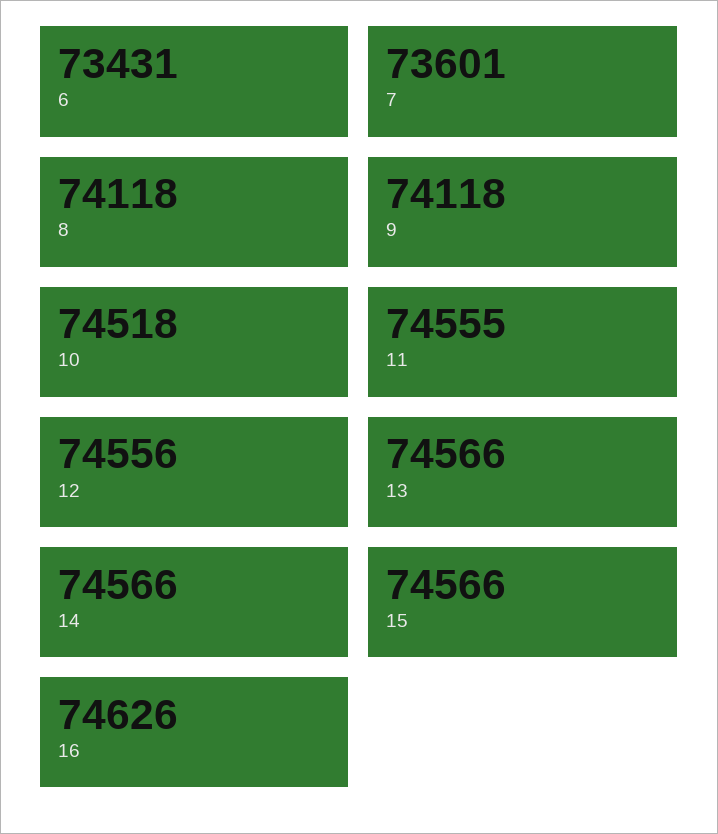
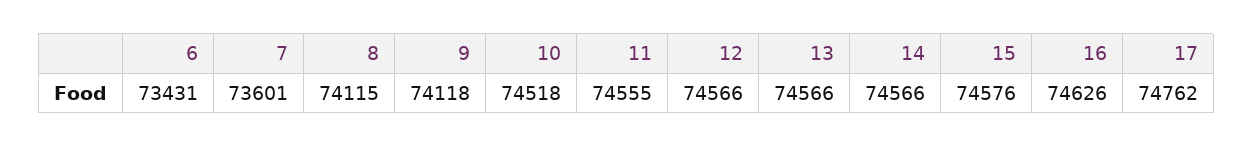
8: 74118 -> 74115
12: 74556 -> 74566
15: 74566 -> 74576
17: none -> 74762

